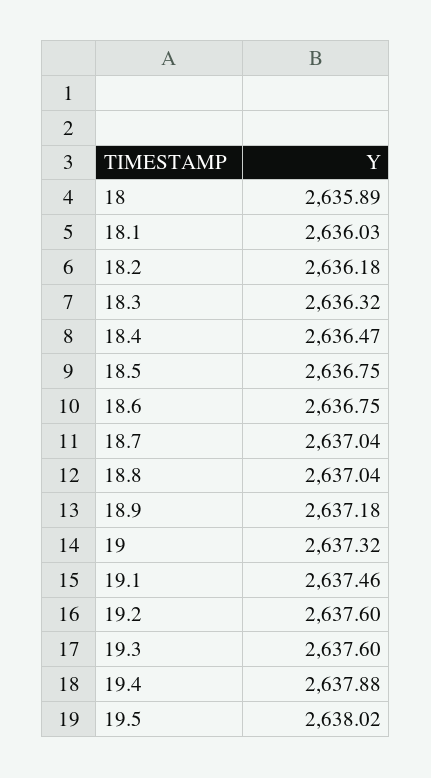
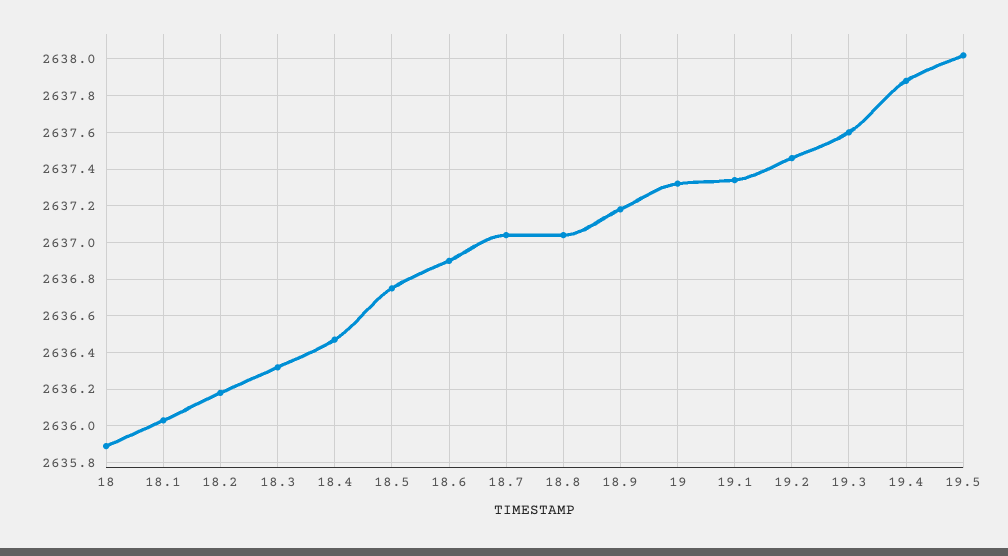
18.6: 2636.75 -> 2636.9
19.1: 2637.46 -> 2637.35
19.2: 2637.6 -> 2637.45

